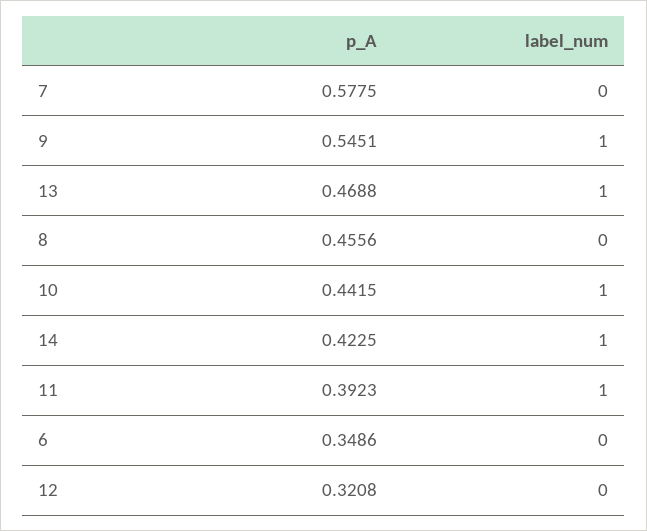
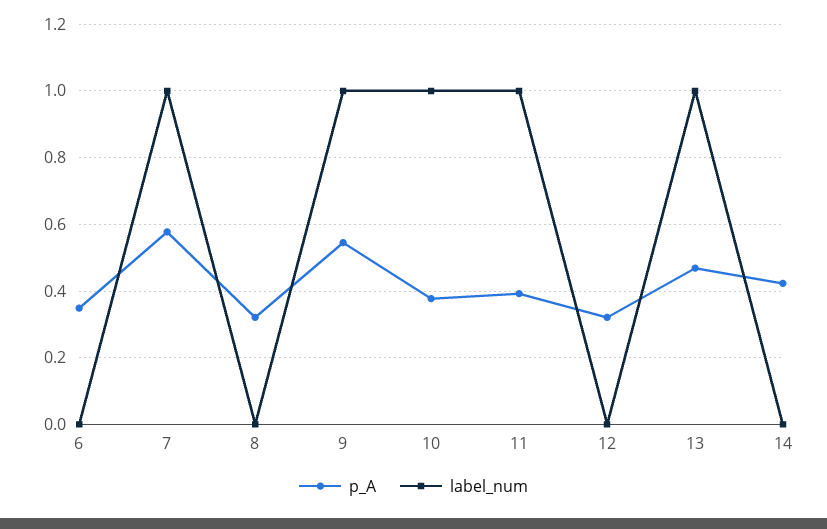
label_num, 7: 0 -> 1
p_A, 8: 0.4556 -> 0.32
p_A, 10: 0.4415 -> 0.38
label_num, 14: 1 -> 0

